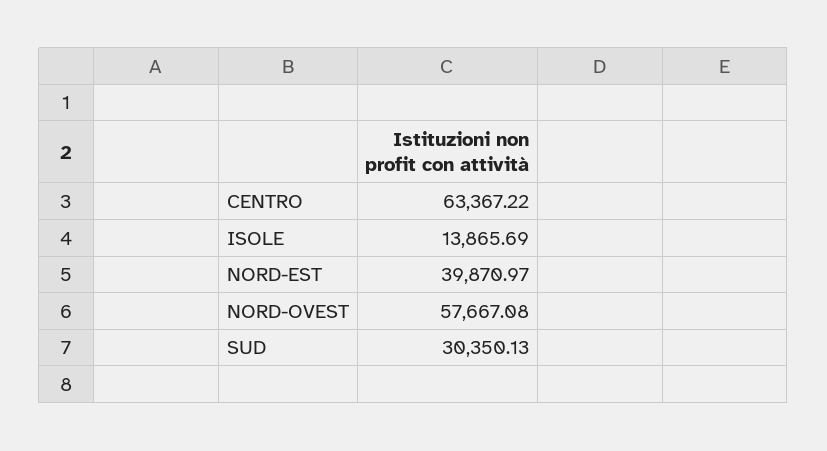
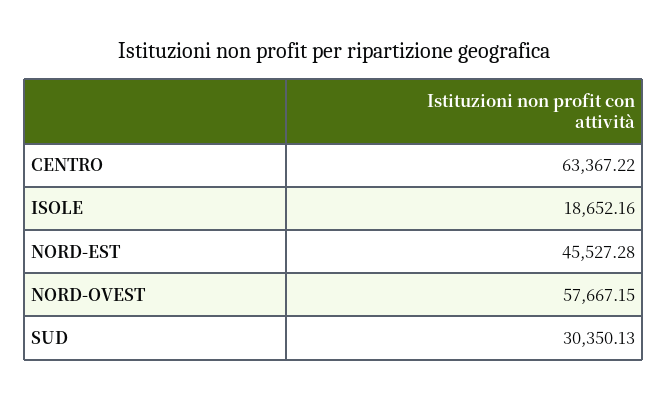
ISOLE: 13865.69 -> 18652.16
NORD-EST: 39870.97 -> 45527.28
NORD-OVEST: 57667.08 -> 57667.15

